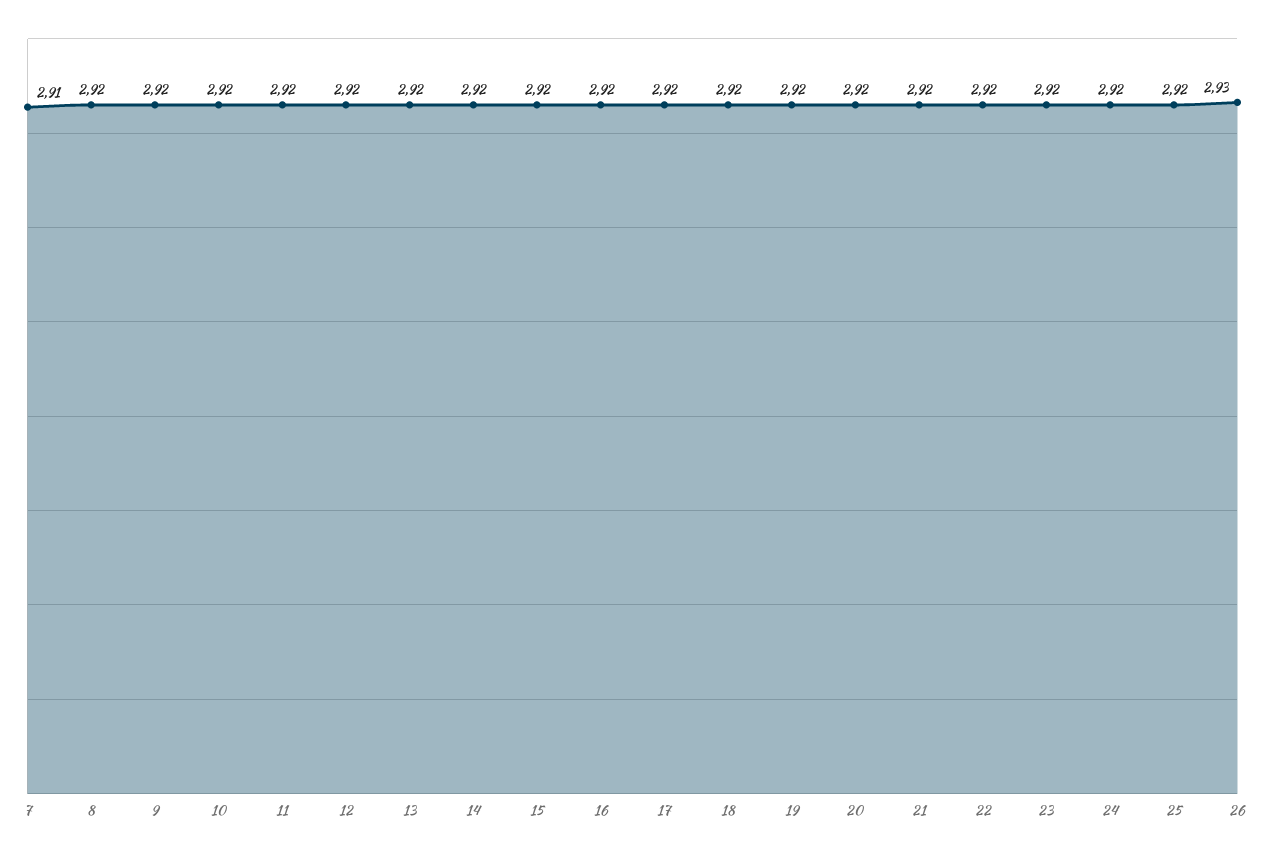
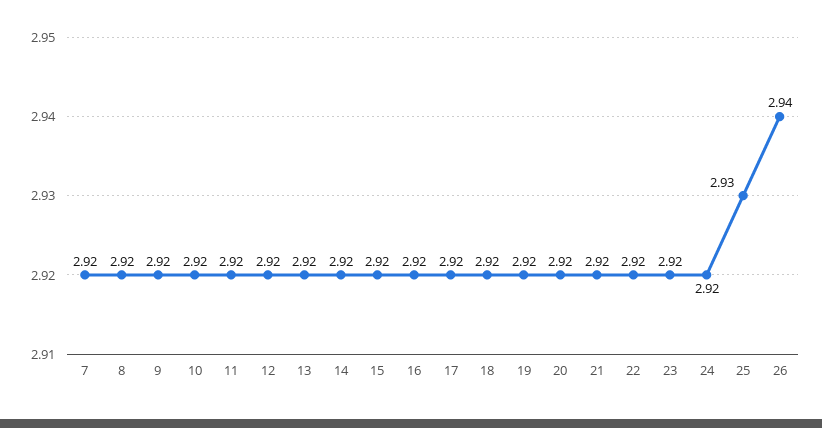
7: 2.91 -> 2.92
25: 2.92 -> 2.93
26: 2.93 -> 2.94

